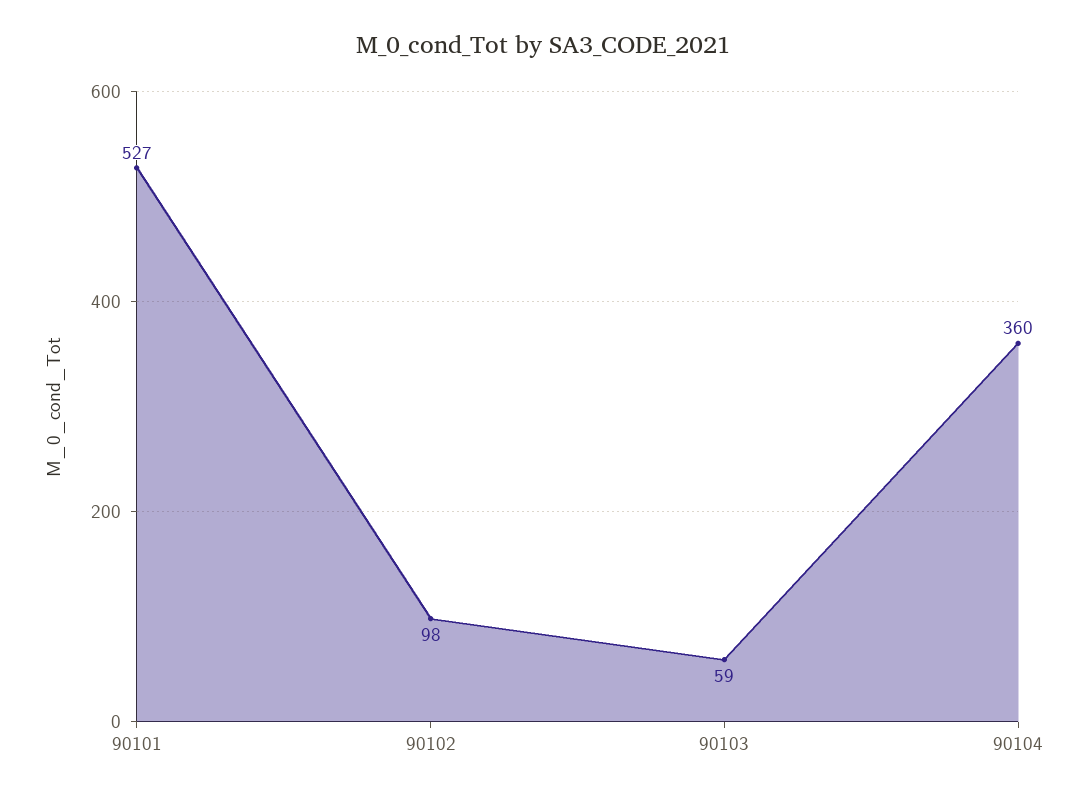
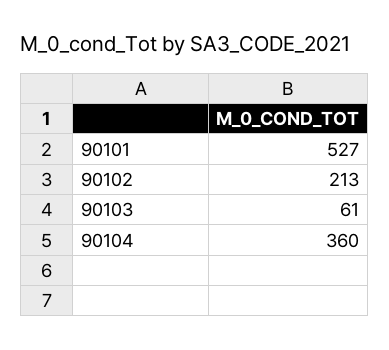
90102: 98 -> 213
90103: 59 -> 61

